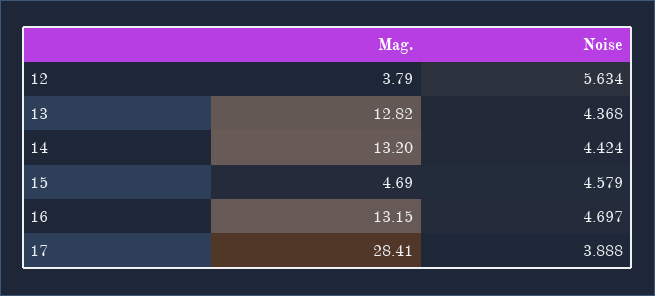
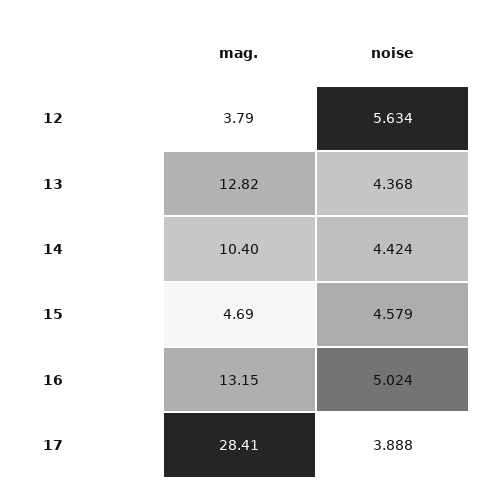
Mag., 14: 13.2 -> 10.4
Noise, 16: 4.697 -> 5.024

